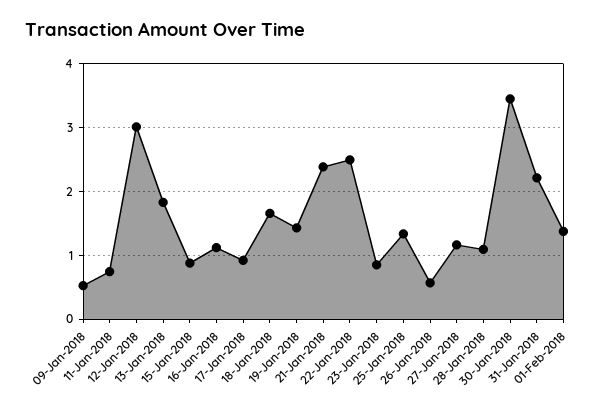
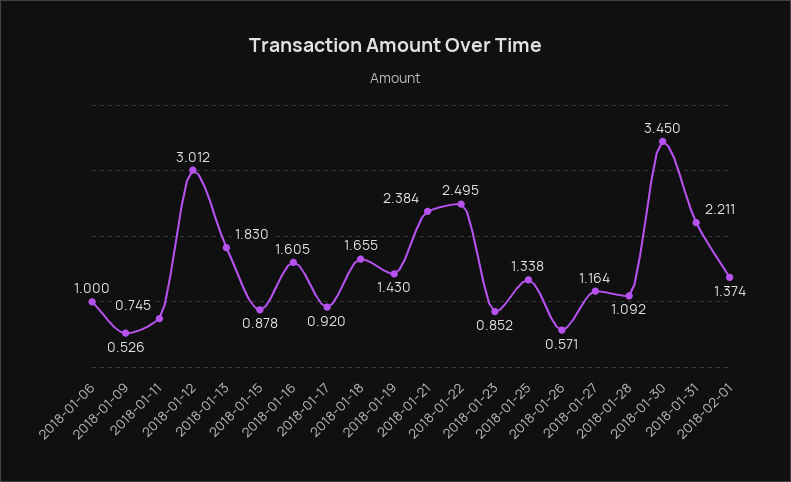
16-Jan-2018: 1.1 -> 1.605
2018-01-06: none -> 1

